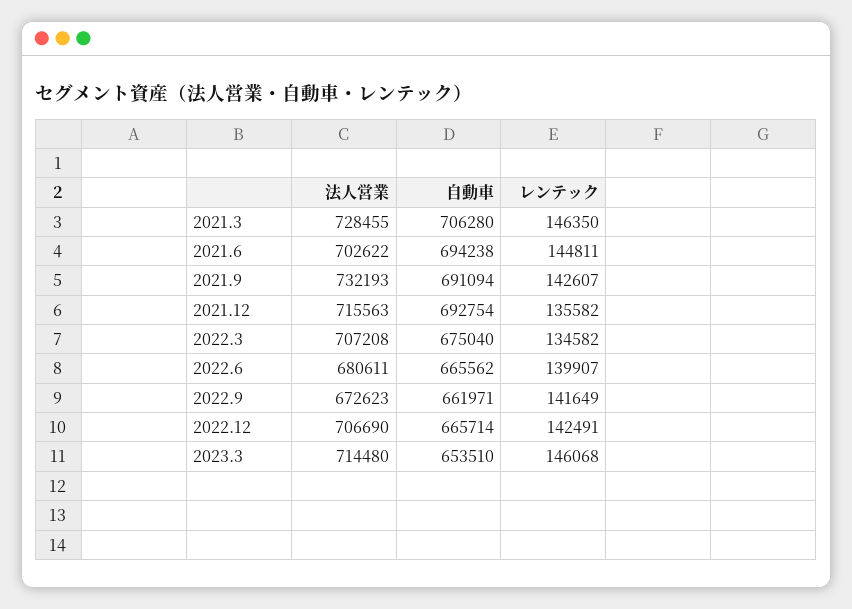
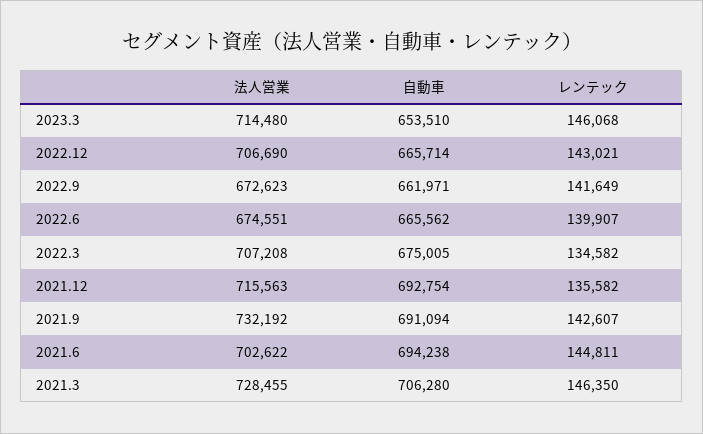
法人営業, 2021.9: 732193 -> 732192
自動車, 2022.3: 675040 -> 675005
法人営業, 2022.6: 680611 -> 674551
レンテック, 2022.12: 142491 -> 143021

